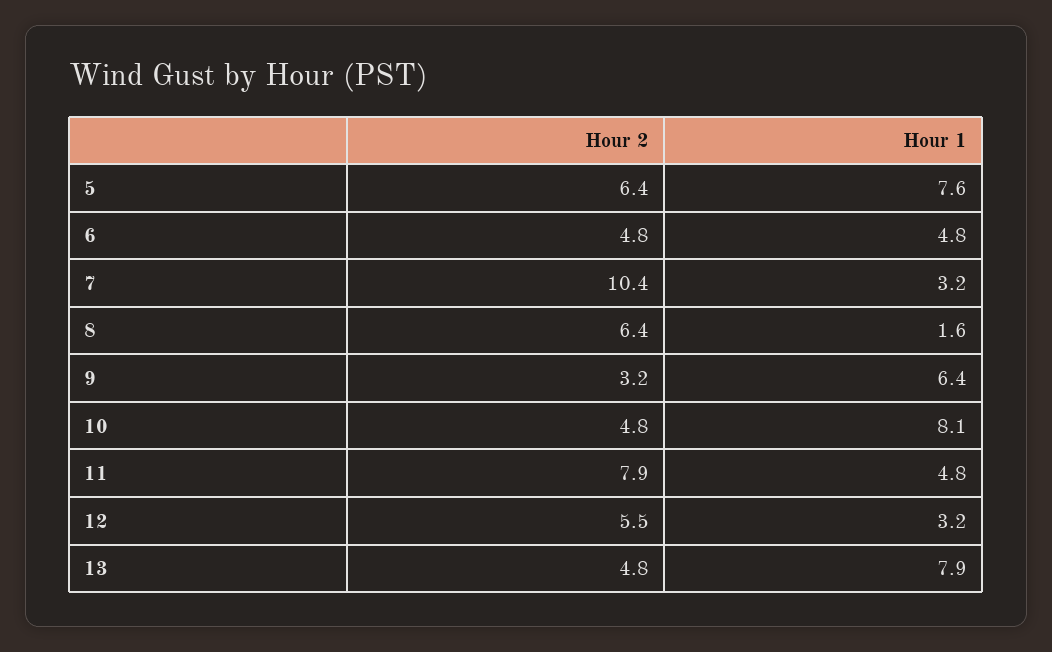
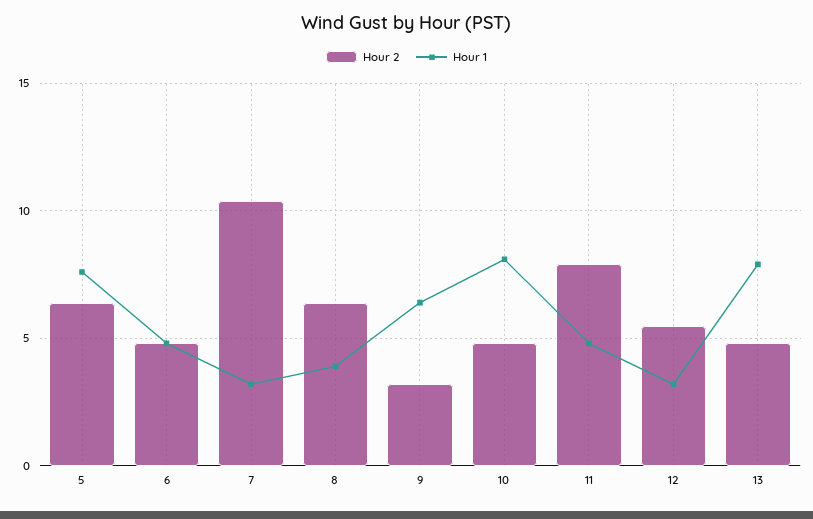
Hour 1, 8: 1.6 -> 4

